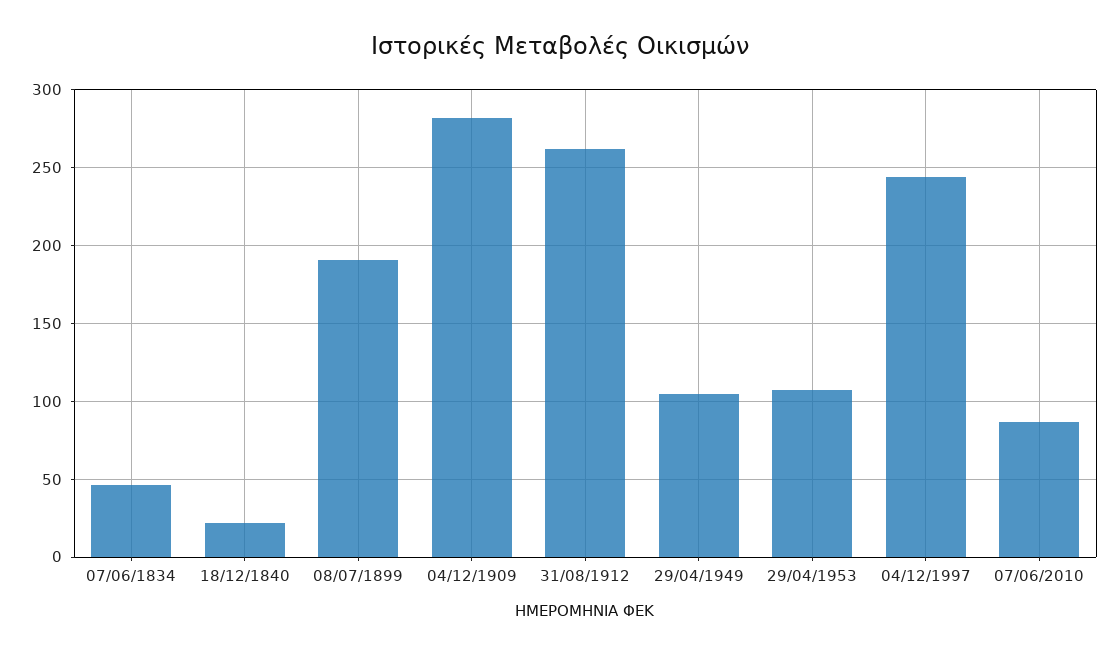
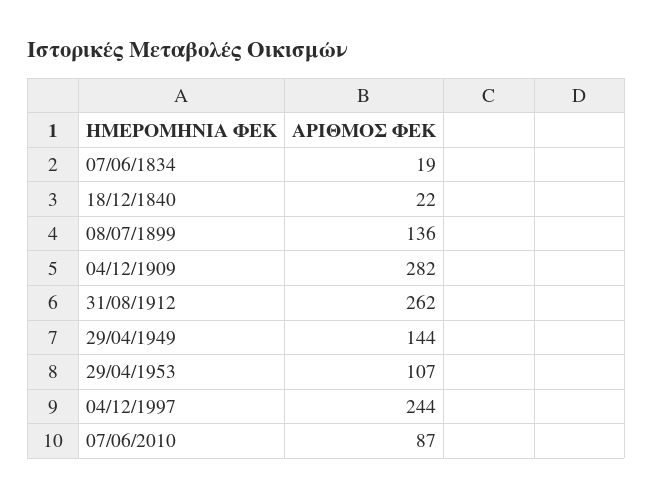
07/06/1834: 45 -> 19
08/07/1899: 190 -> 136
29/04/1949: 105 -> 144

